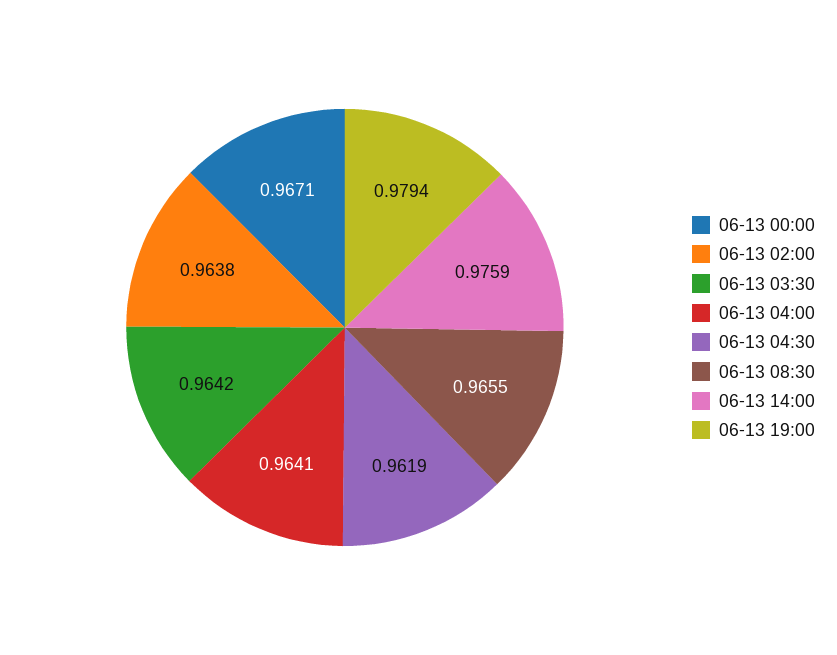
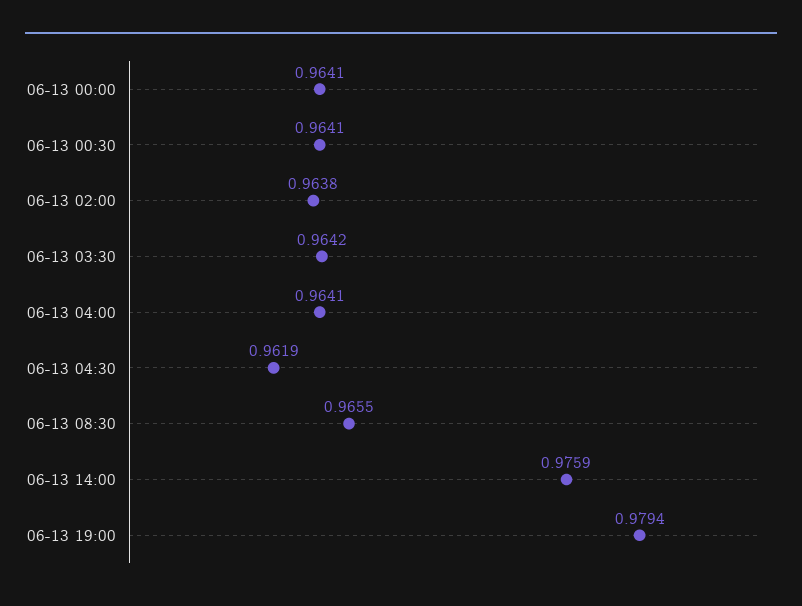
06-13 00:00: 0.9671 -> 0.9641
06-13 00:30: none -> 0.9641

